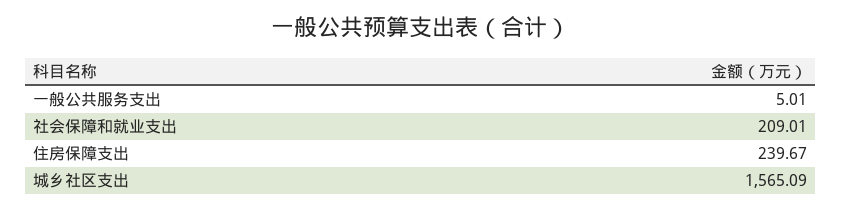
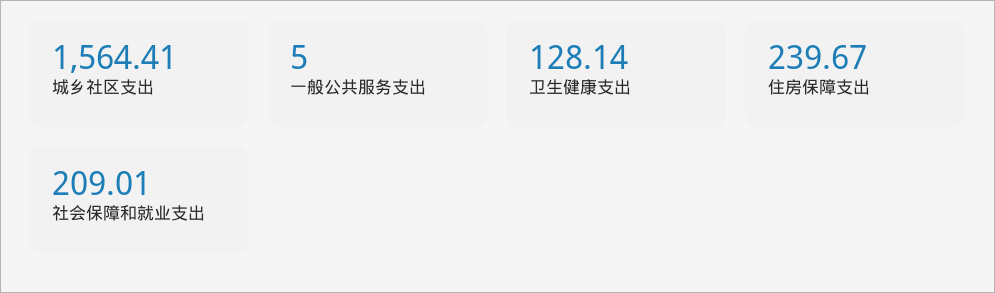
一般公共服务支出: 5.01 -> 5
城乡社区支出: 1565.09 -> 1564.41
卫生健康支出: none -> 128.14

